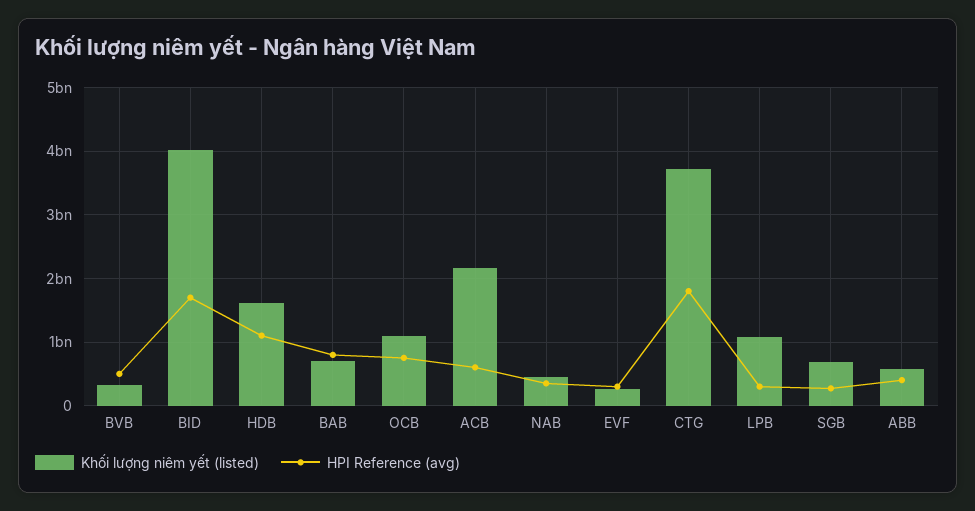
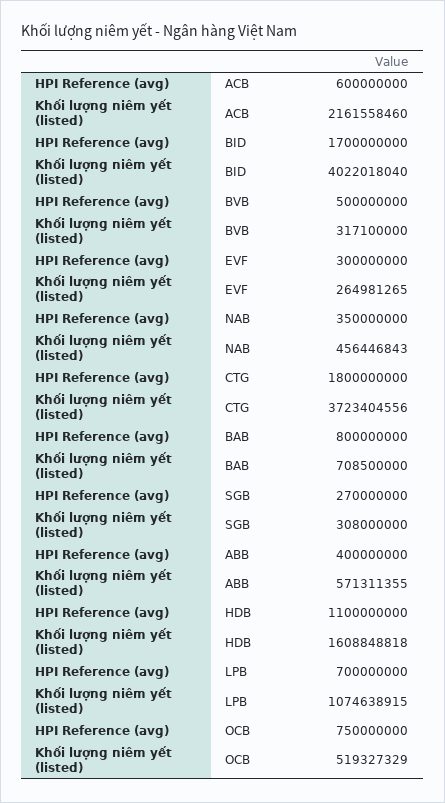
Khối lượng niêm yết (listed), OCB: 1100000000 -> 519327329
HPI Reference (avg), LPB: 300000000 -> 700000000
Khối lượng niêm yết (listed), SGB: 700000000 -> 308000000

